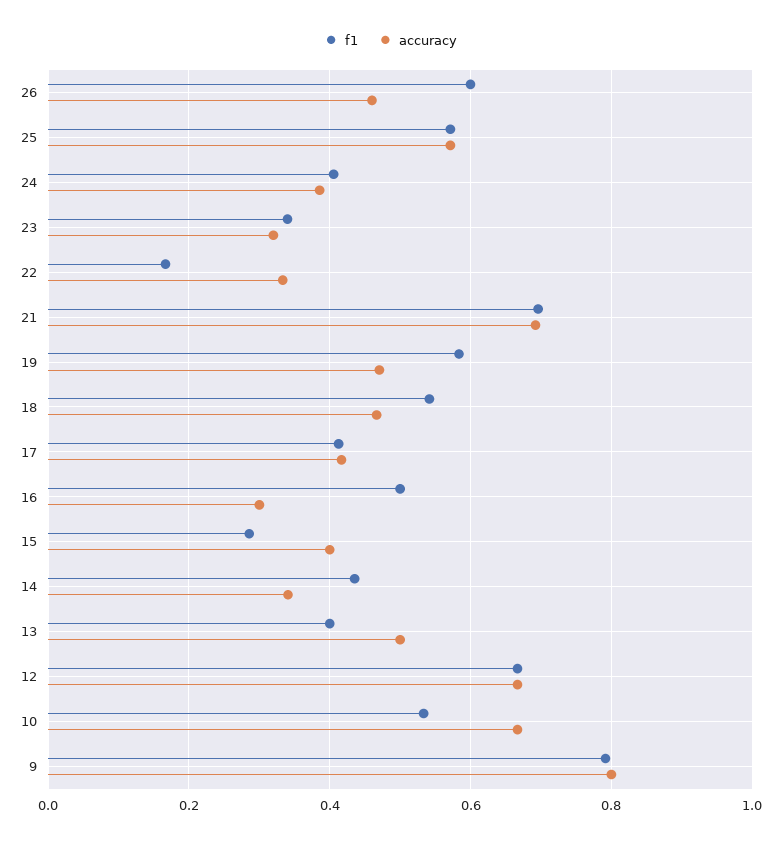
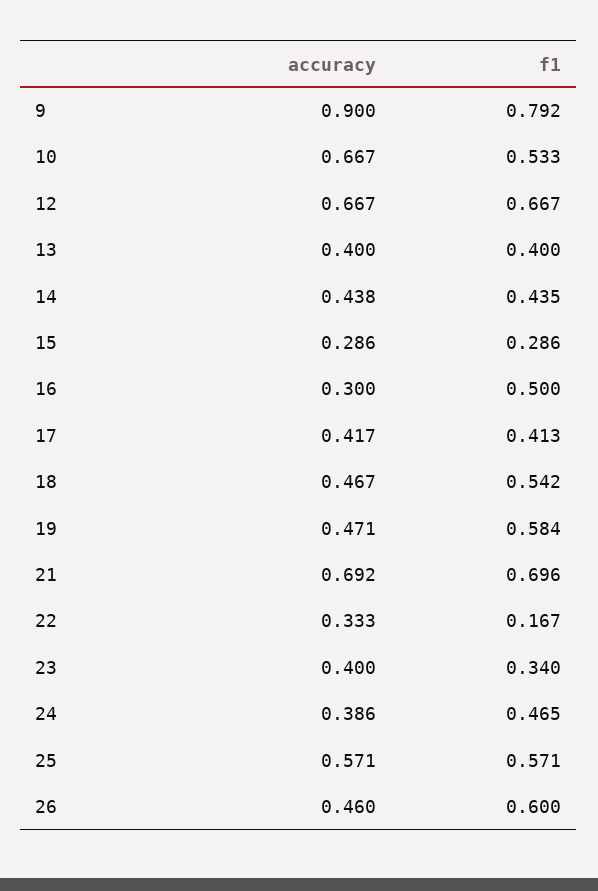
f1, 24: 0.4 -> 0.465
accuracy, 23: 0.32 -> 0.4
accuracy, 15: 0.4 -> 0.286
accuracy, 14: 0.34 -> 0.438
accuracy, 13: 0.5 -> 0.4
accuracy, 9: 0.8 -> 0.9

